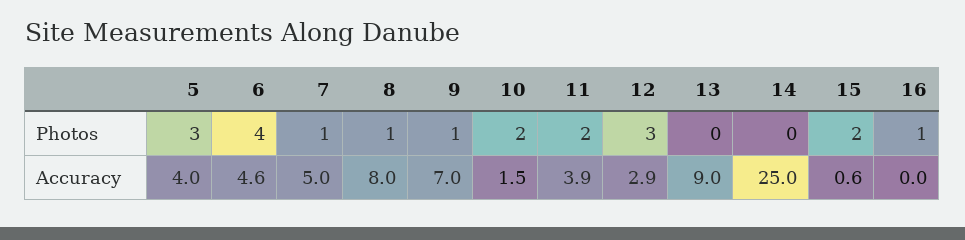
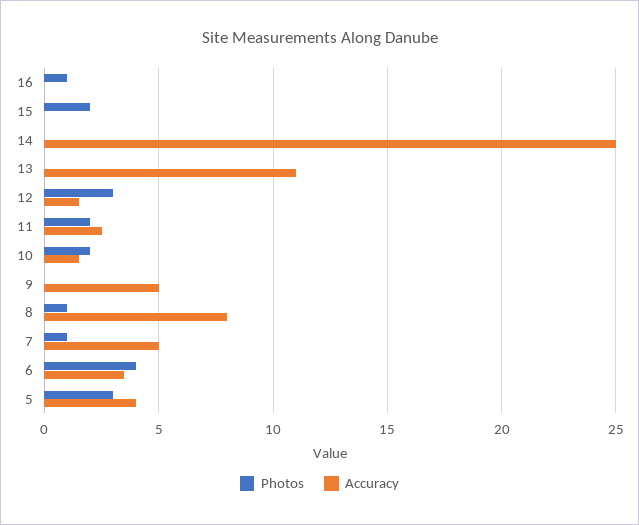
Photos, 9: 1 -> 0
Accuracy, 6: 4.6 -> 3.5
Accuracy, 9: 7 -> 5
Accuracy, 11: 3.9 -> 2.5
Accuracy, 12: 2.9 -> 1.5
Accuracy, 13: 9 -> 11
Accuracy, 15: 0.6 -> 0

